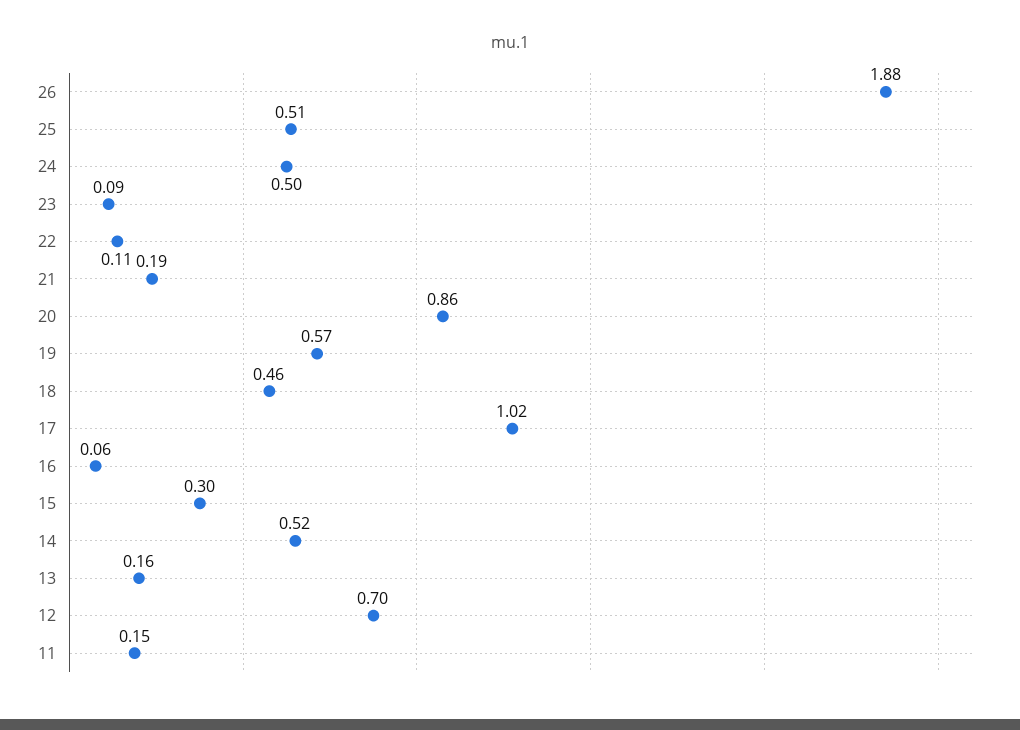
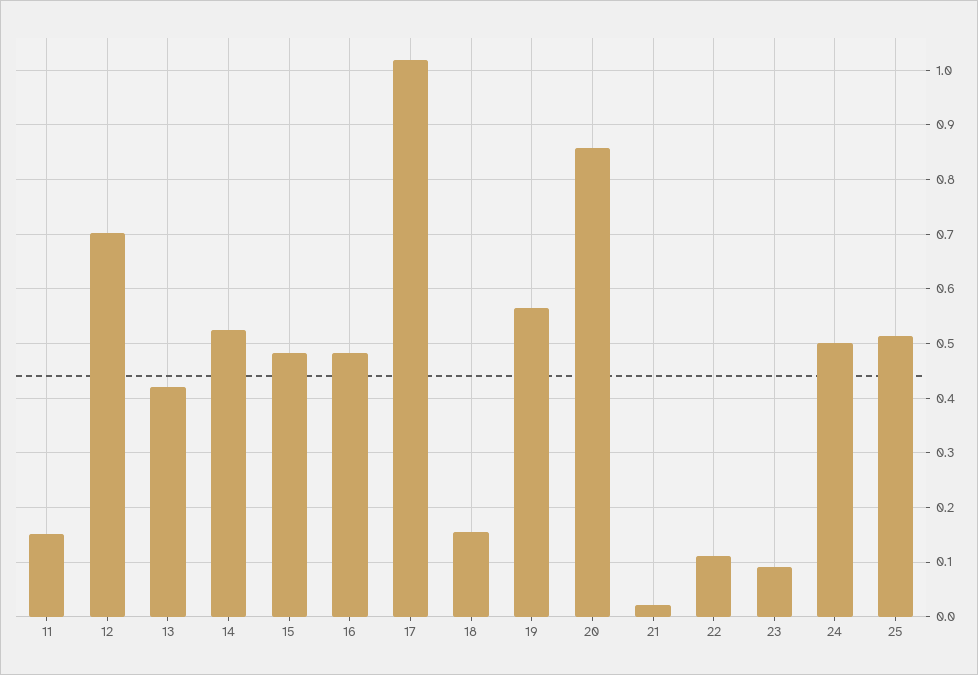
26: 1.88 -> none
21: 0.19 -> 0.02
18: 0.46 -> 0.16
16: 0.06 -> 0.48
15: 0.3 -> 0.48
13: 0.16 -> 0.42

